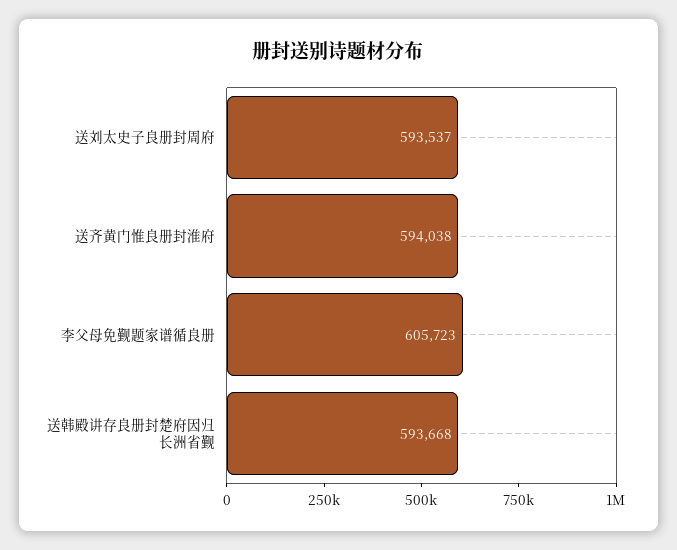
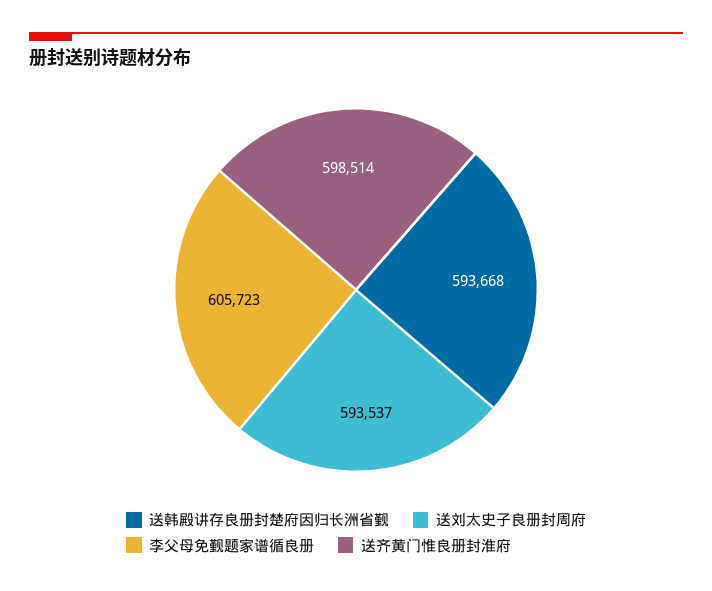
送齐黄门惟良册封淮府: 594038 -> 598514

